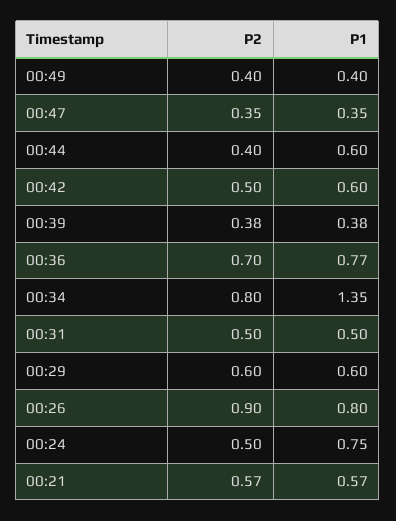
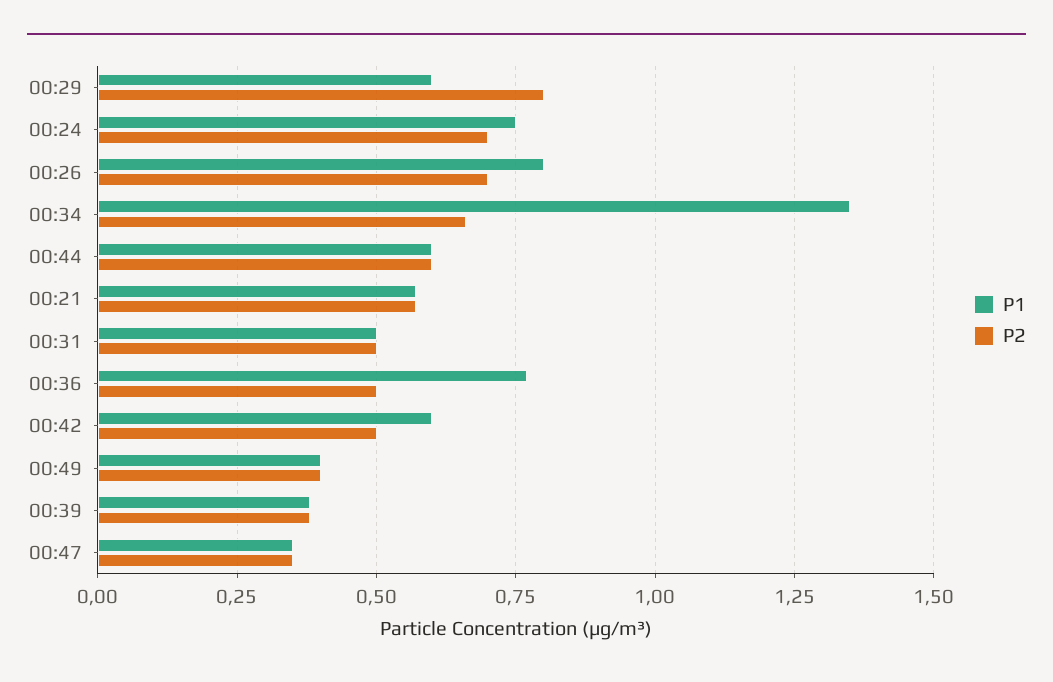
P2, 00:44: 0.4 -> 0.6
P2, 00:36: 0.7 -> 0.5
P2, 00:34: 0.8 -> 0.65
P2, 00:29: 0.6 -> 0.8
P2, 00:26: 0.9 -> 0.7
P2, 00:24: 0.5 -> 0.7

